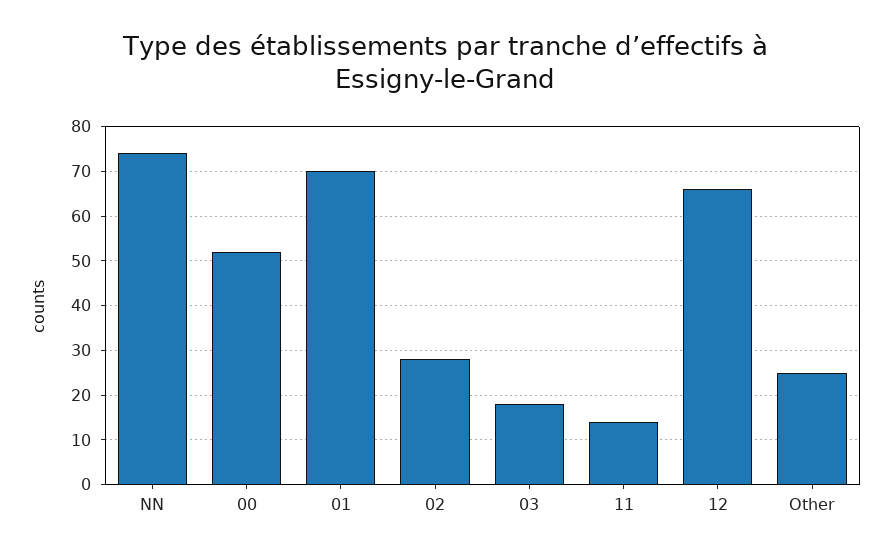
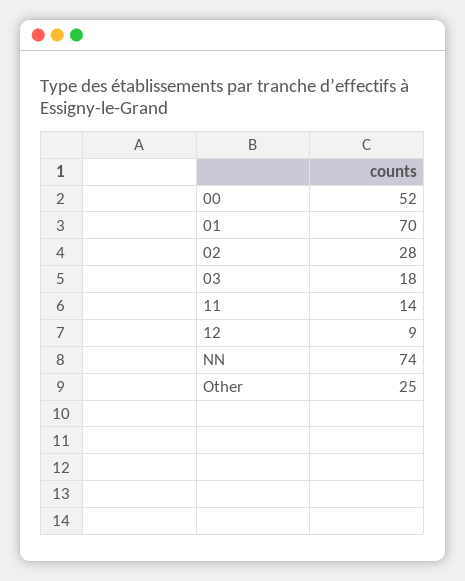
12: 65 -> 9

